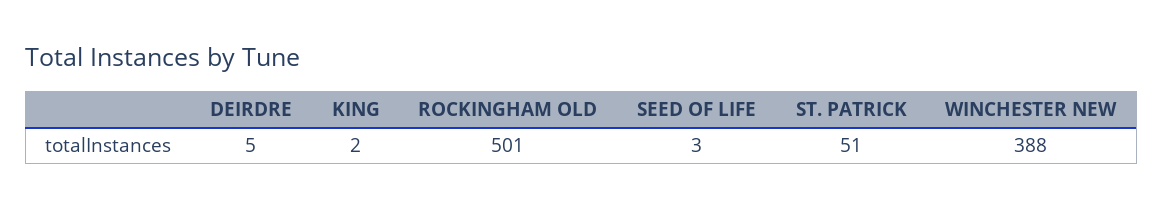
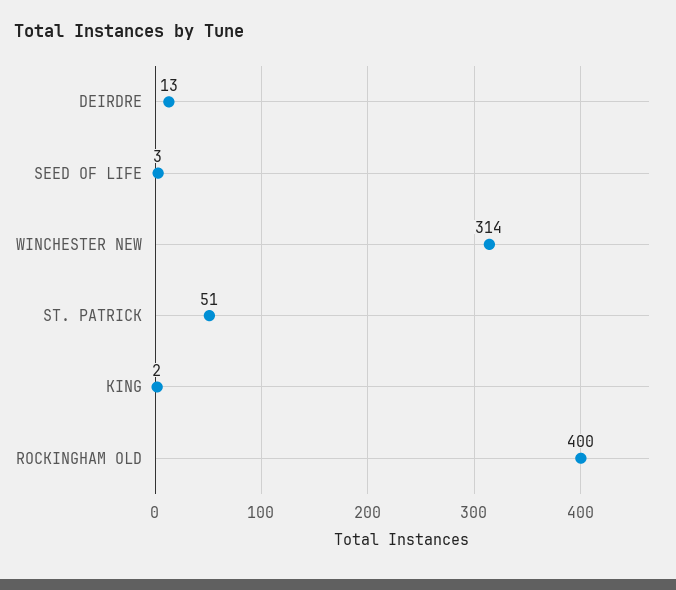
DEIRDRE: 5 -> 13
ROCKINGHAM OLD: 501 -> 400
WINCHESTER NEW: 388 -> 314

